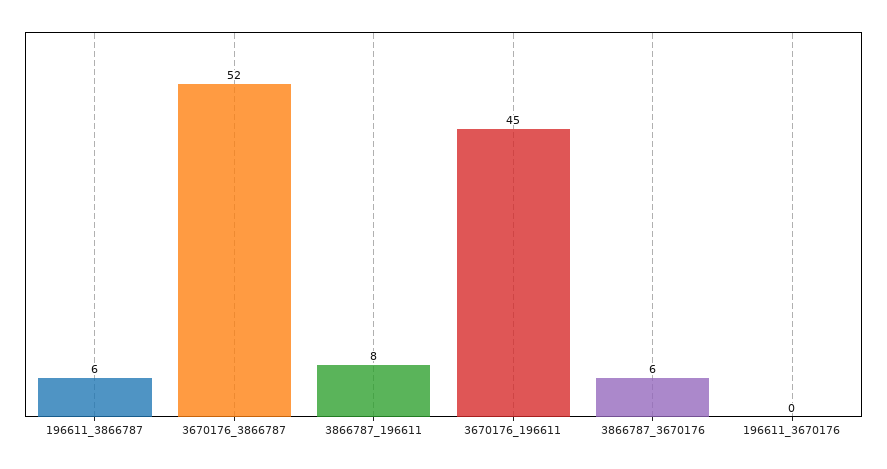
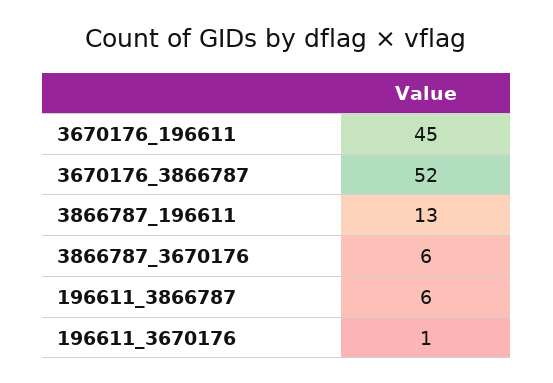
3866787_196611: 8 -> 13
196611_3670176: 0 -> 1

